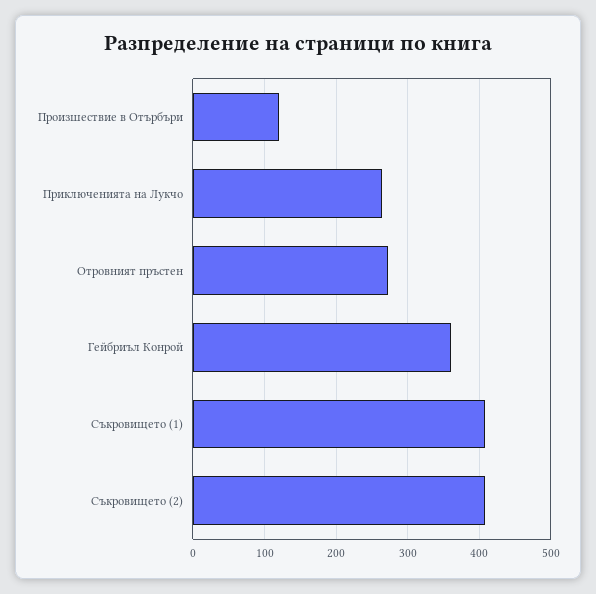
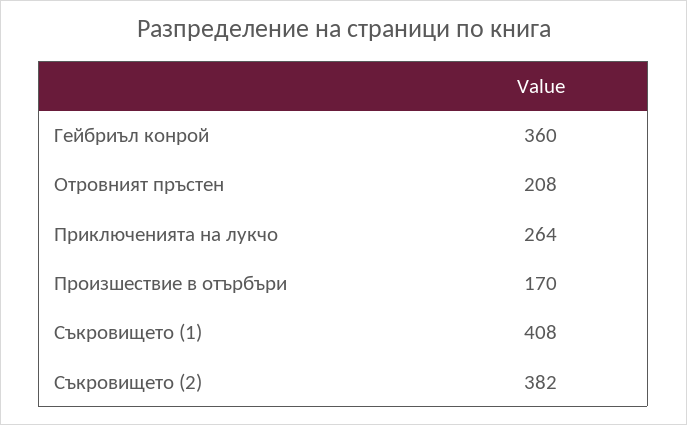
Произшествие в Отърбъри: 120 -> 170
Отровният пръстен: 270 -> 208
Съкровището (2): 410 -> 382

